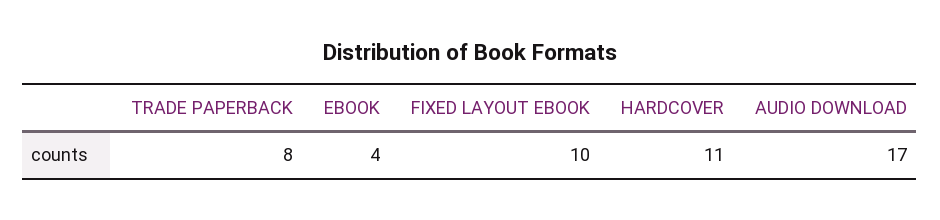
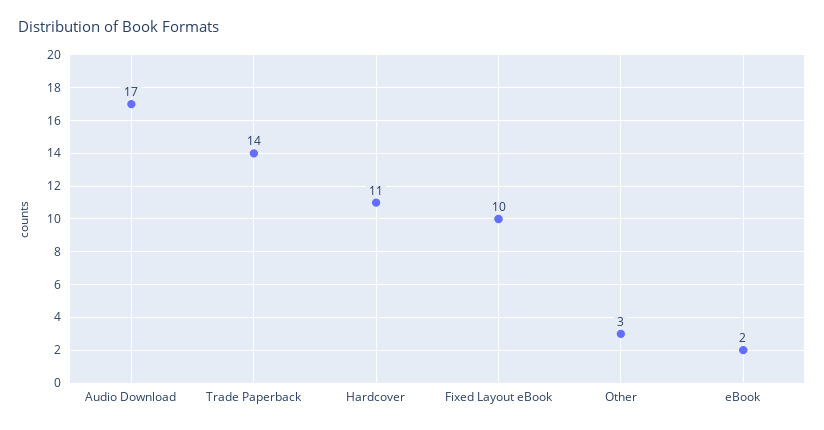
TRADE PAPERBACK: 8 -> 14
EBOOK: 4 -> 2
Other: none -> 3

